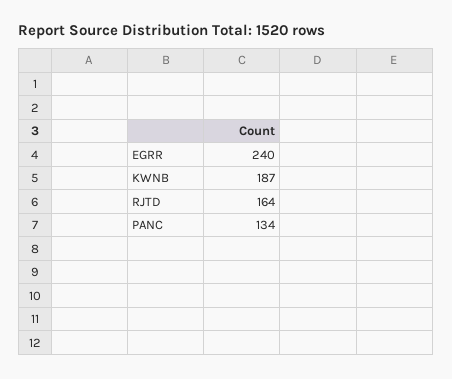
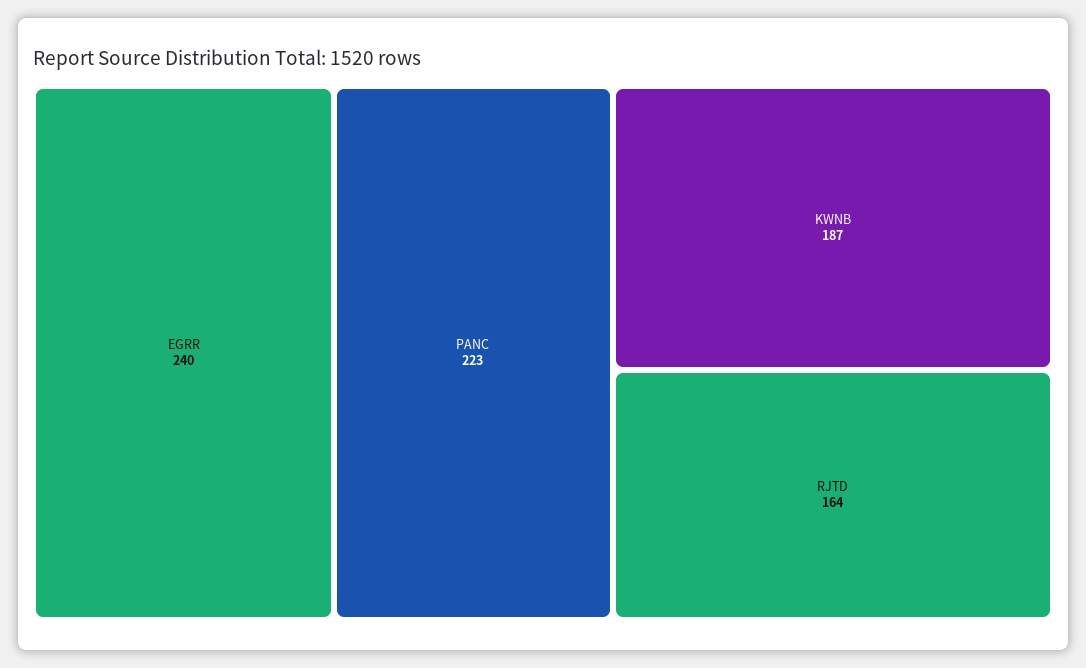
PANC: 134 -> 223

